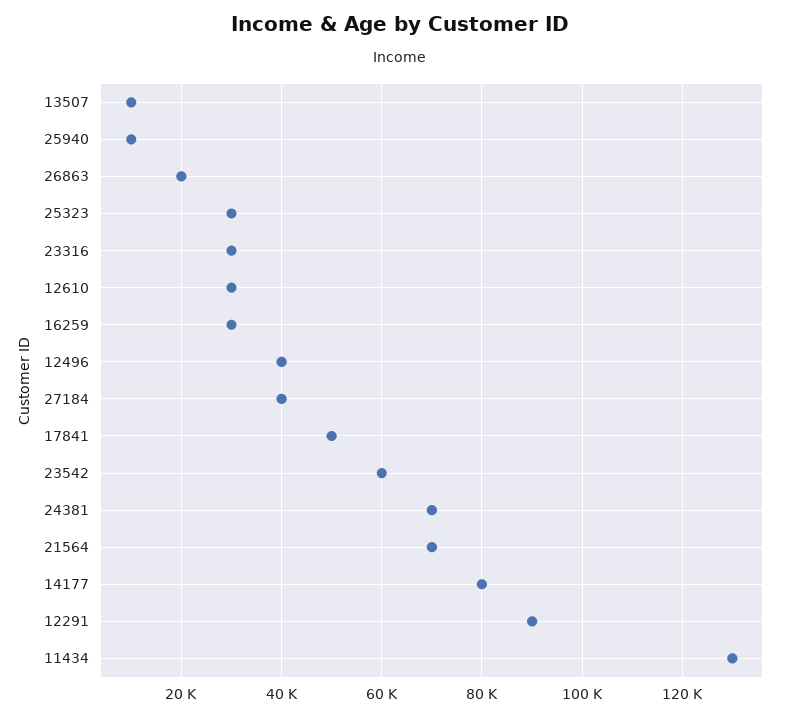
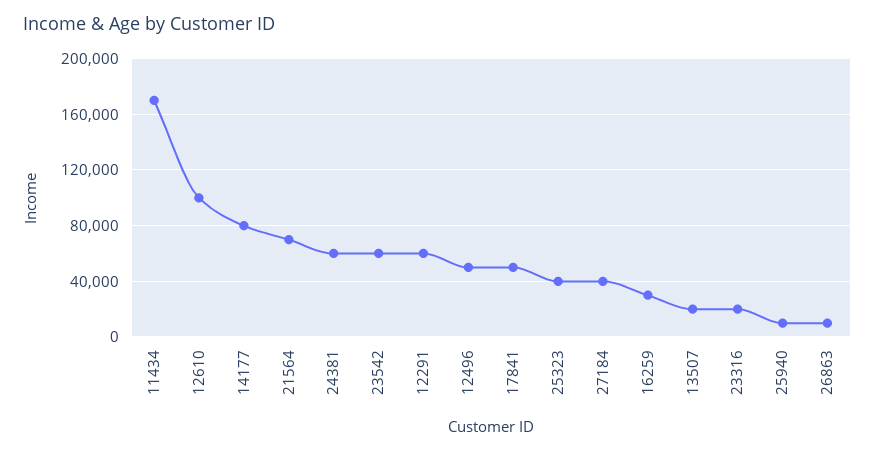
13507: 10000 -> 20000
26863: 20000 -> 10000
25323: 30000 -> 40000
23316: 30000 -> 20000
12610: 30000 -> 100000
12496: 40000 -> 50000
24381: 70000 -> 60000
12291: 90000 -> 60000
11434: 130000 -> 170000

